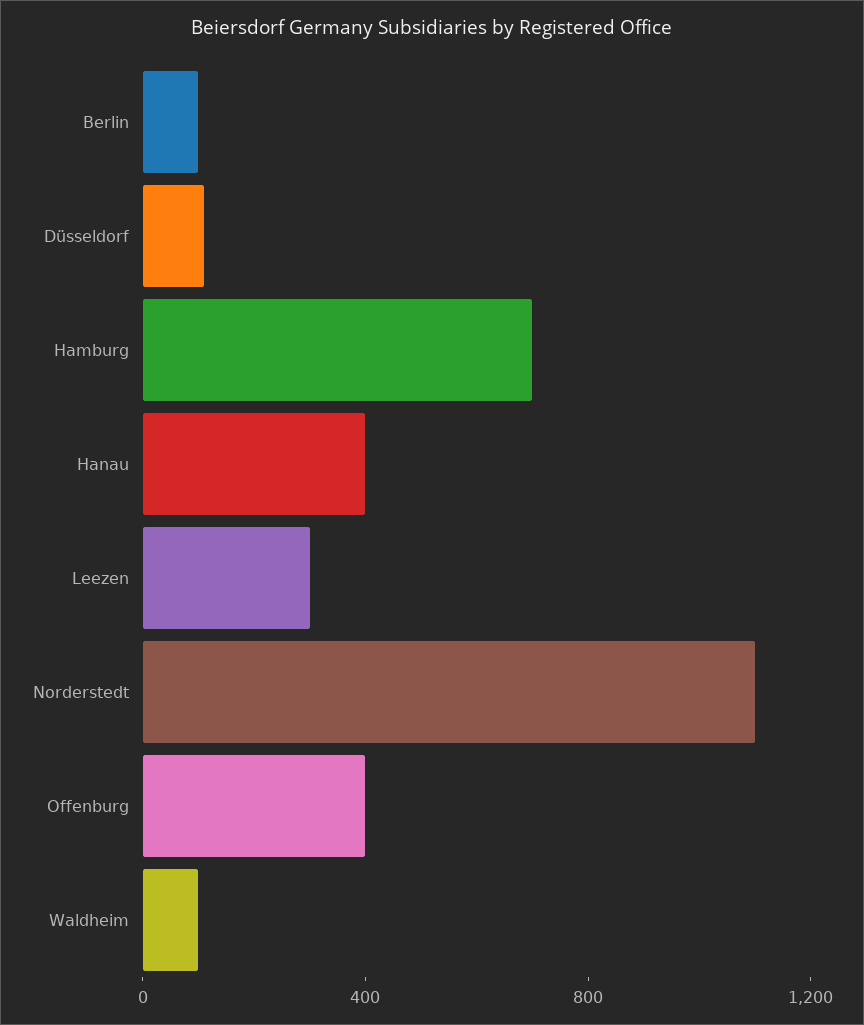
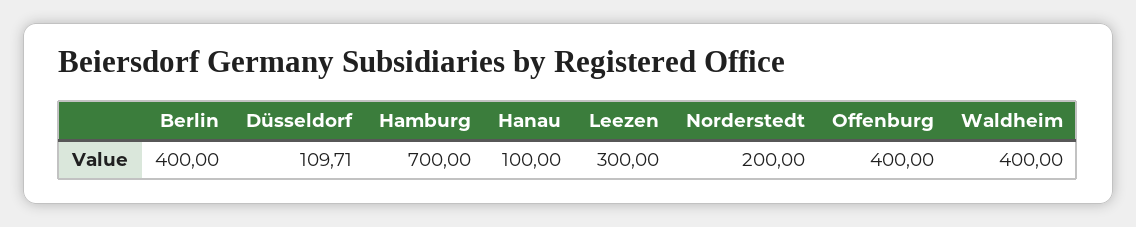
Berlin: 100 -> 400
Hanau: 400 -> 100
Norderstedt: 1100 -> 200
Waldheim: 100 -> 400

